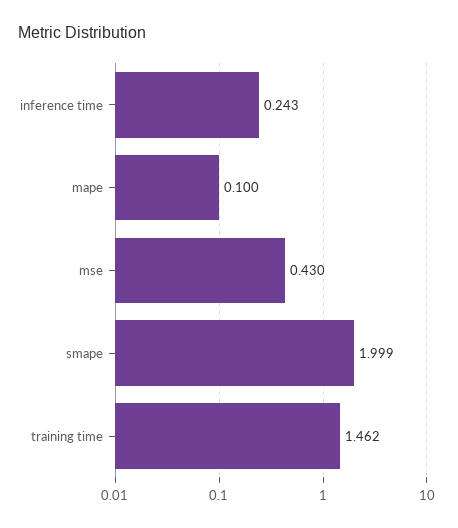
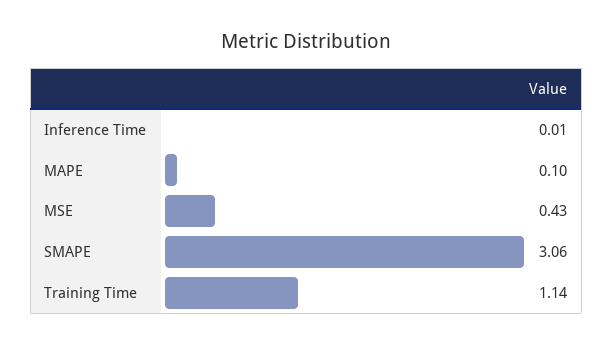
inference time: 0.243 -> 0.01
smape: 1.999 -> 3.06
training time: 1.462 -> 1.14

